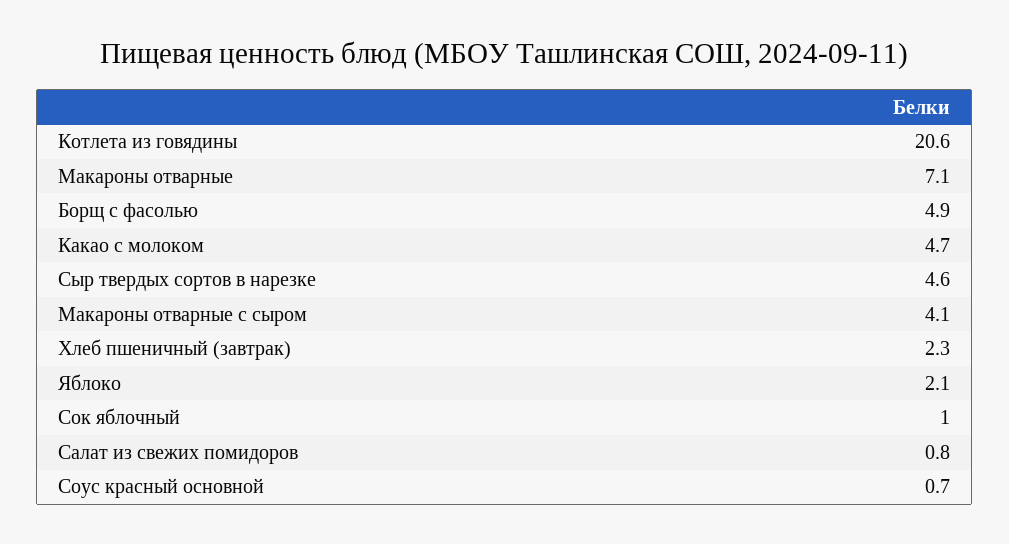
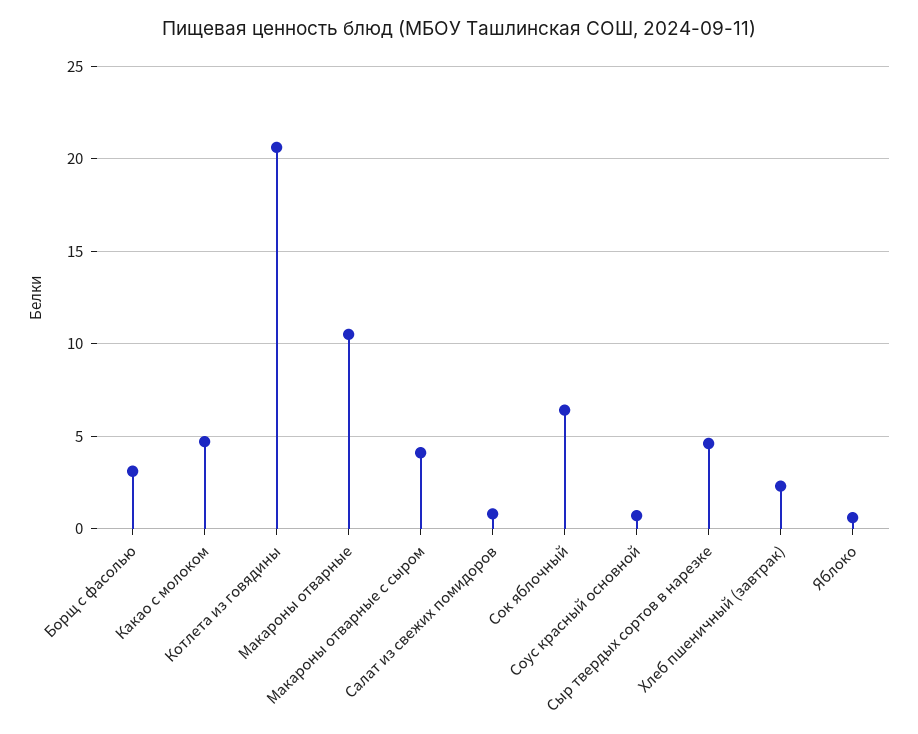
Макароны отварные: 7.1 -> 10.5
Борщ с фасолью: 4.9 -> 3
Яблоко: 2.1 -> 0.5
Сок яблочный: 1 -> 6.5

